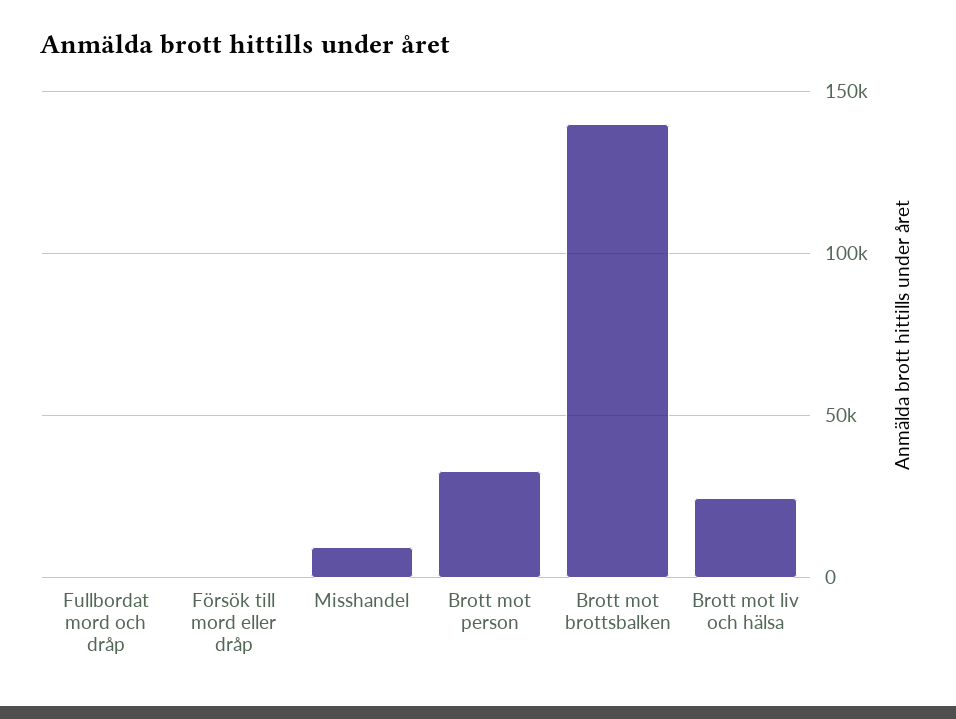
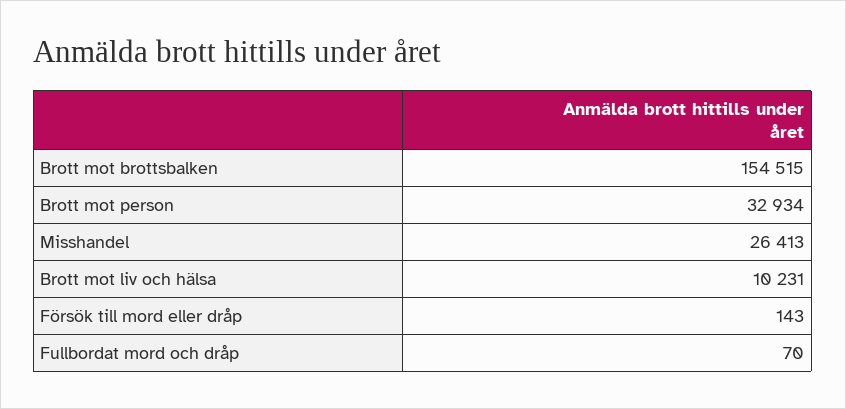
Misshandel: 10000 -> 26413
Brott mot brottsbalken: 140000 -> 154515
Brott mot liv och hälsa: 25000 -> 10231

